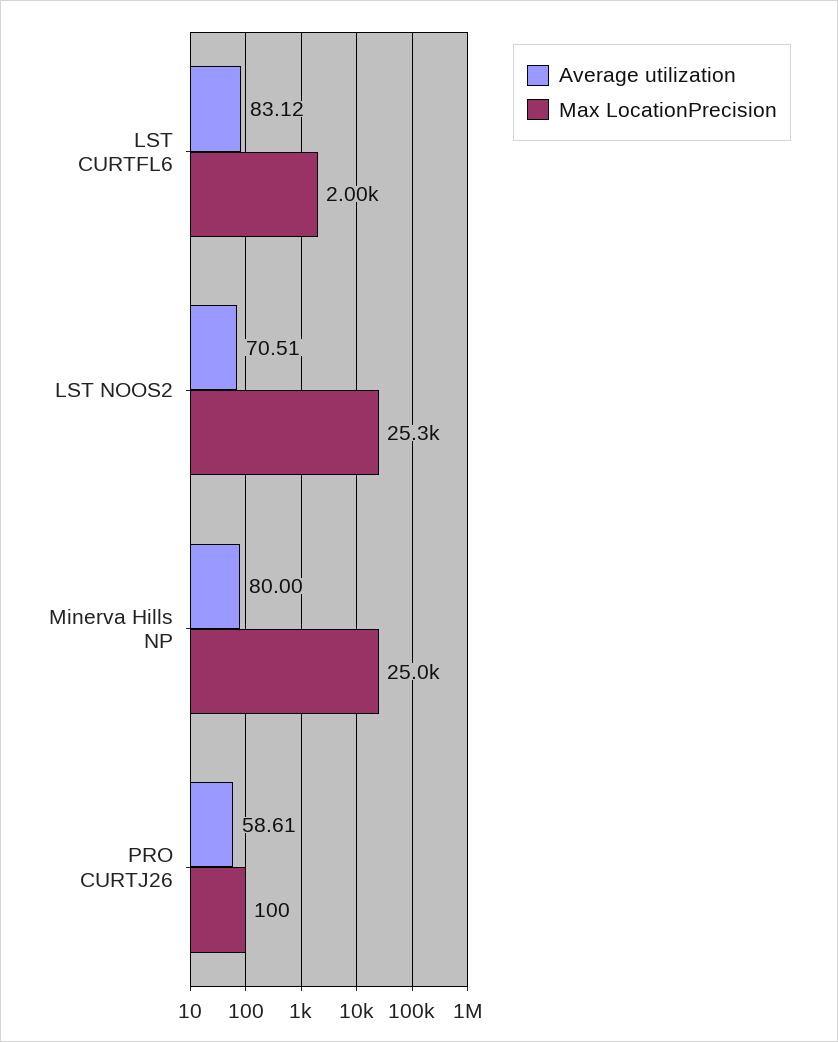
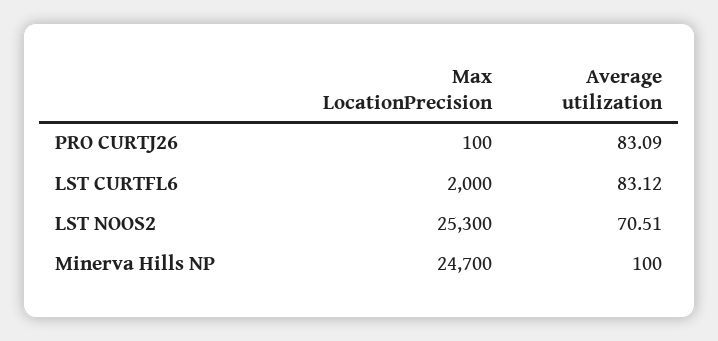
Average utilization, Minerva Hills NP: 80 -> 100
Max LocationPrecision, Minerva Hills NP: 25000 -> 24700
Average utilization, PRO CURTJ26: 58.61 -> 83.09

